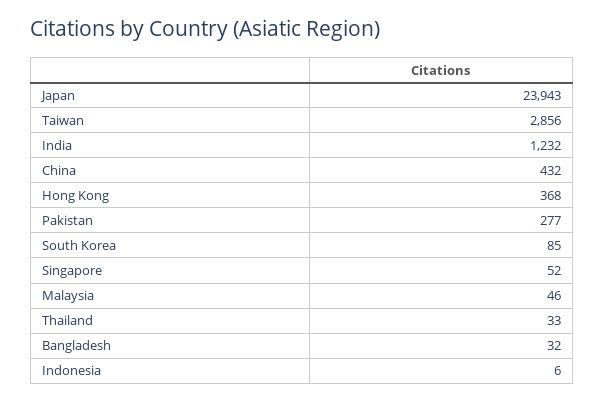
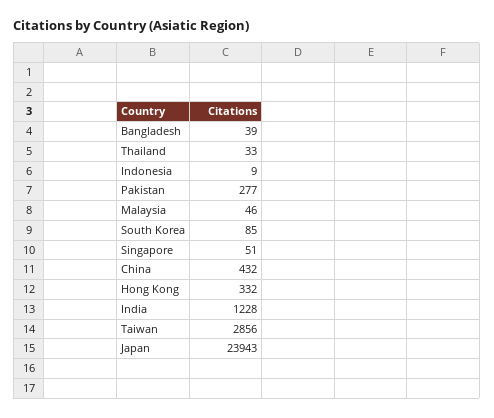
India: 1232 -> 1228
Hong Kong: 368 -> 332
Singapore: 52 -> 51
Bangladesh: 32 -> 39
Indonesia: 6 -> 9

